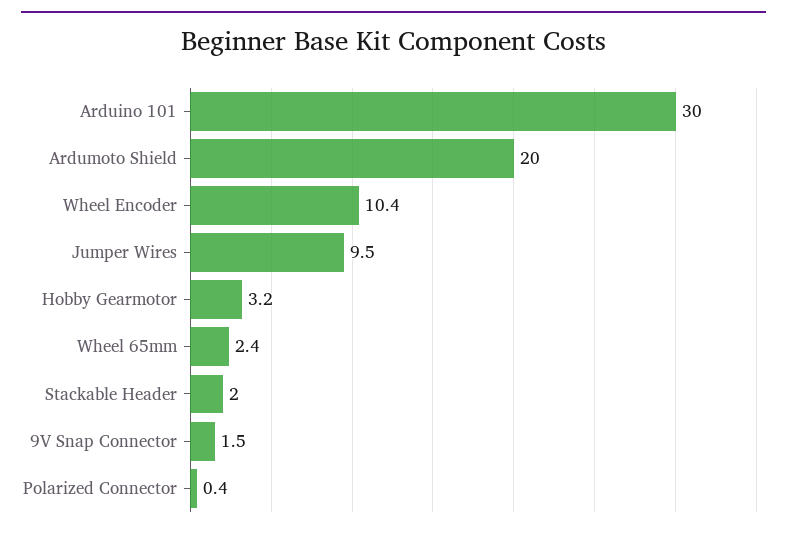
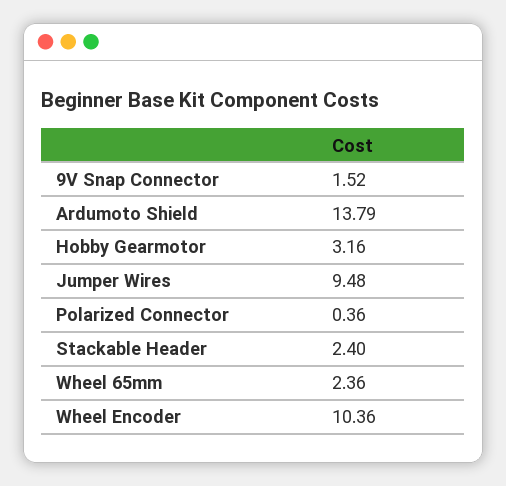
Arduino 101: 30 -> none
Ardumoto Shield: 20 -> 13.79
Stackable Header: 2 -> 2.4

